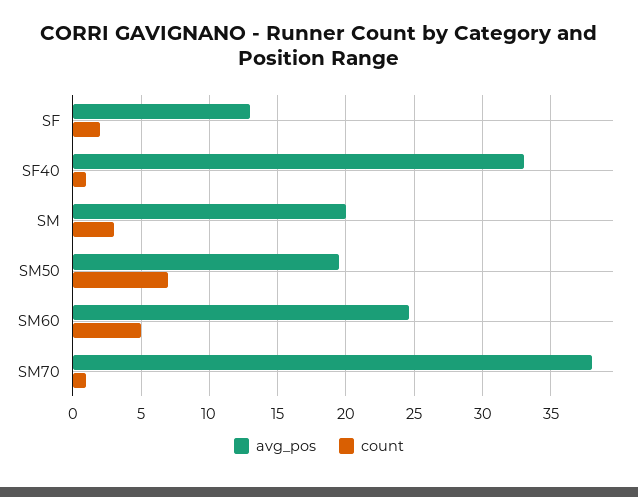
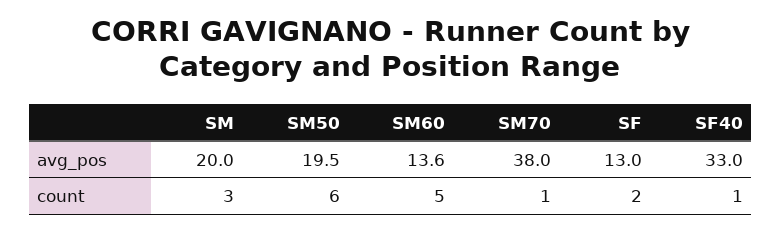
count, SM50: 7 -> 6
avg_pos, SM60: 24.5 -> 13.6

